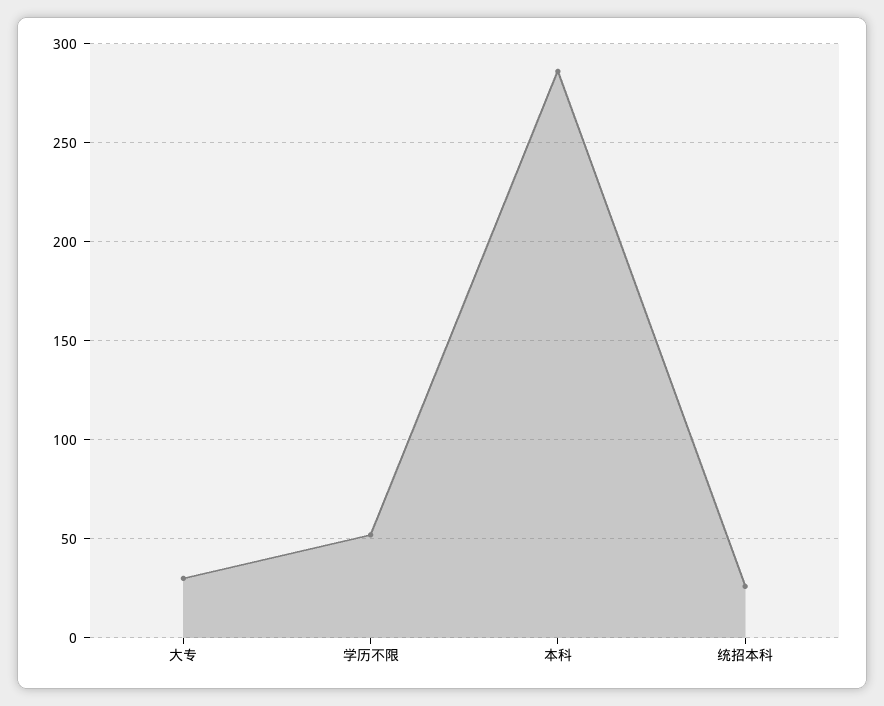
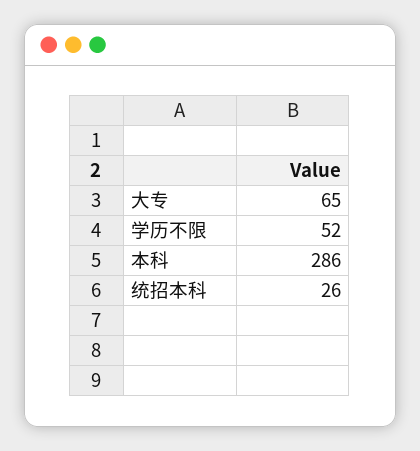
大专: 30 -> 65

